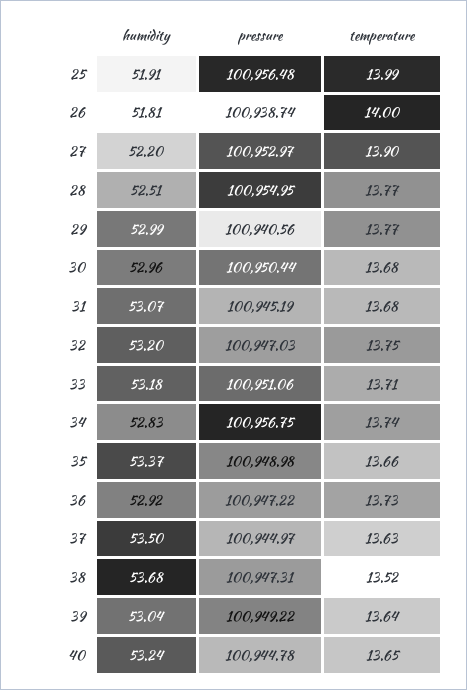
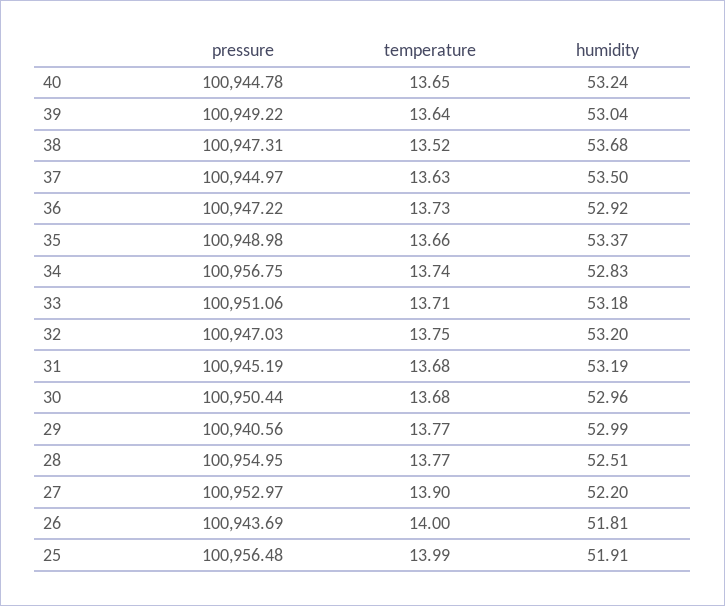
pressure, 26: 100938.74 -> 100943.69
humidity, 31: 53.07 -> 53.19

